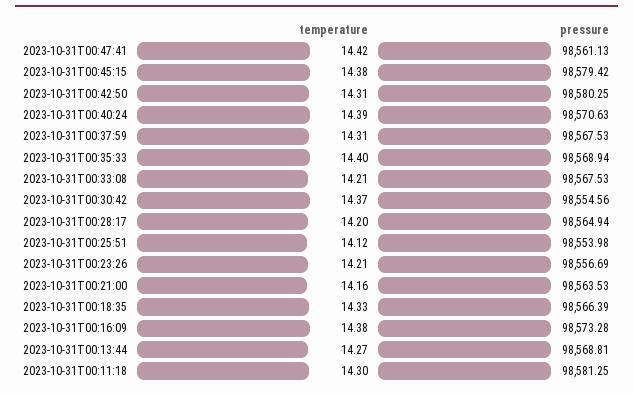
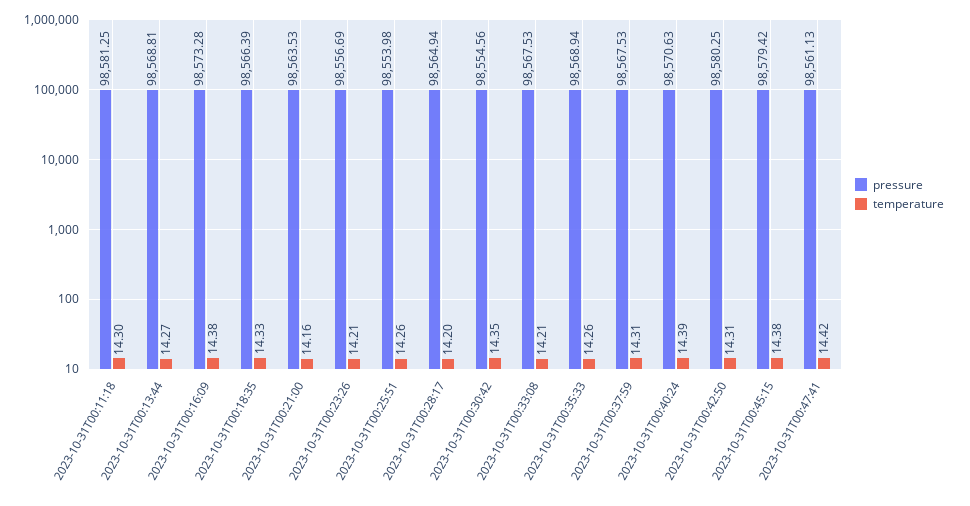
temperature, 2023-10-31T00:35:33: 14.4 -> 14.26
temperature, 2023-10-31T00:30:42: 14.37 -> 14.35
temperature, 2023-10-31T00:25:51: 14.12 -> 14.26

